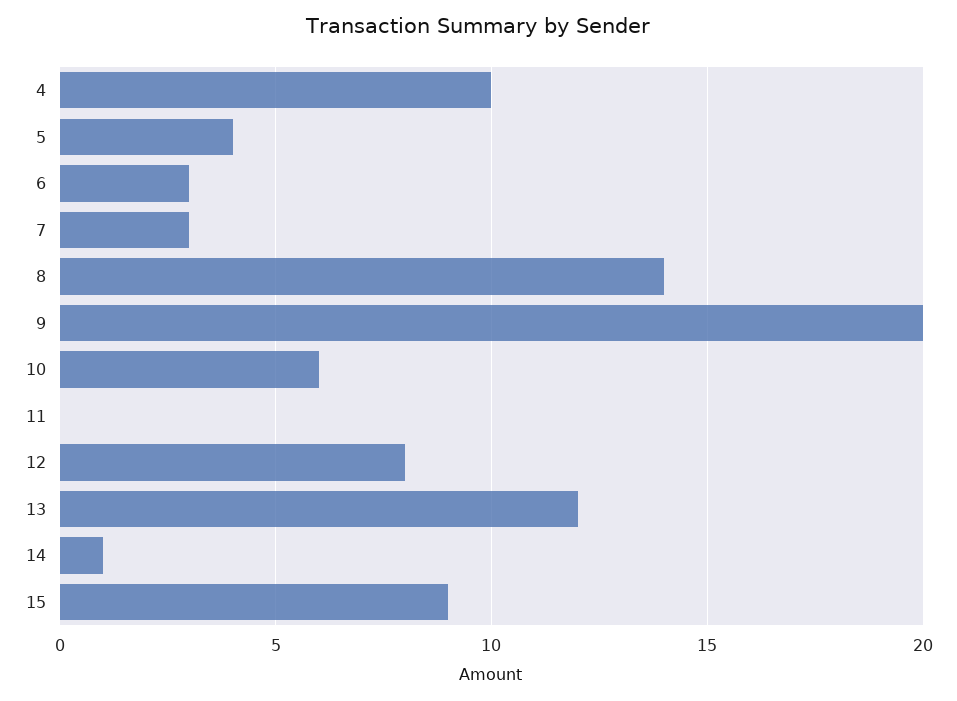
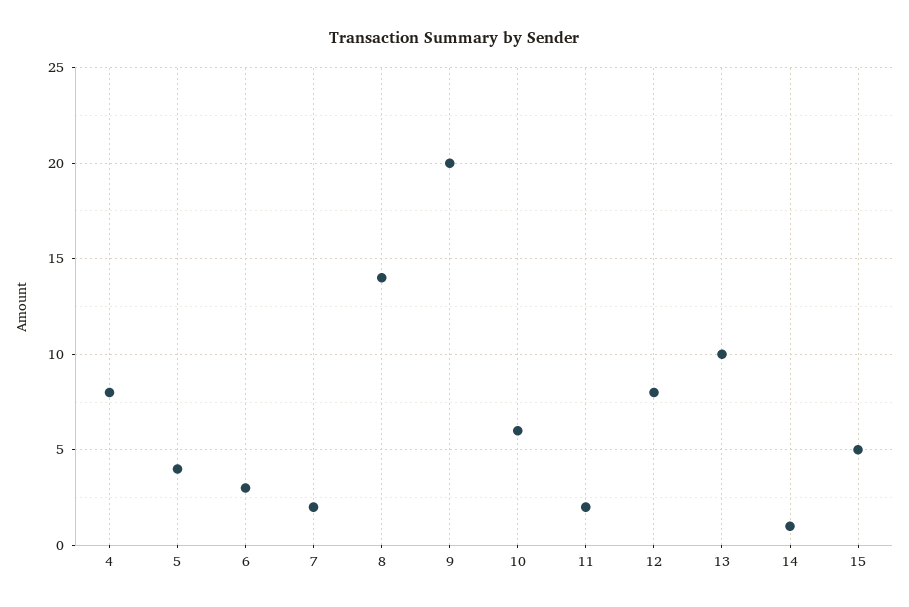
4: 10 -> 8
7: 3 -> 2
11: 0 -> 2
13: 12 -> 10
15: 9 -> 5

